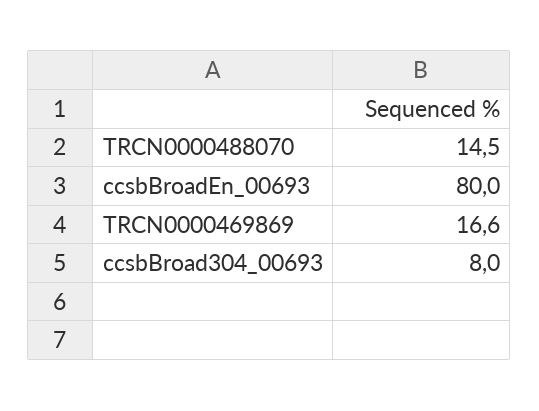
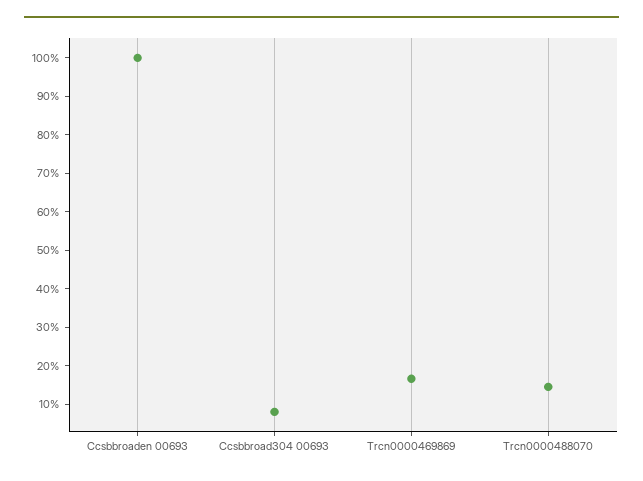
ccsbBroadEn_00693: 80 -> 100

